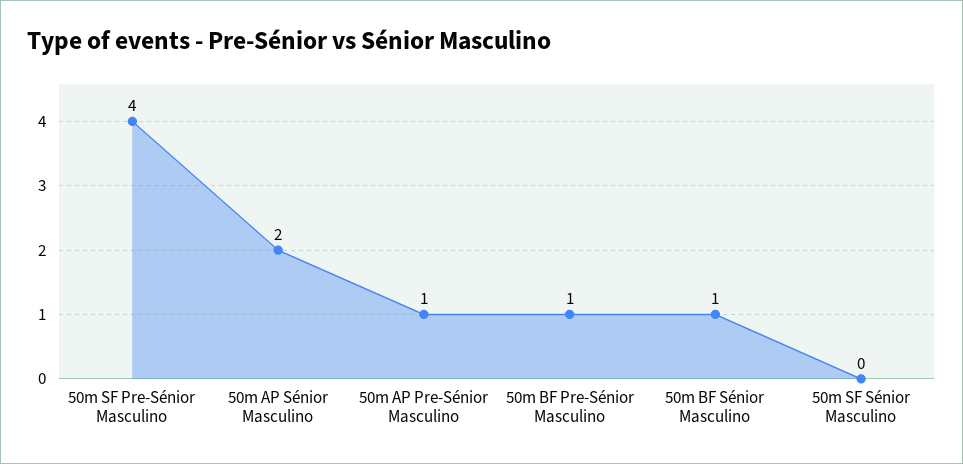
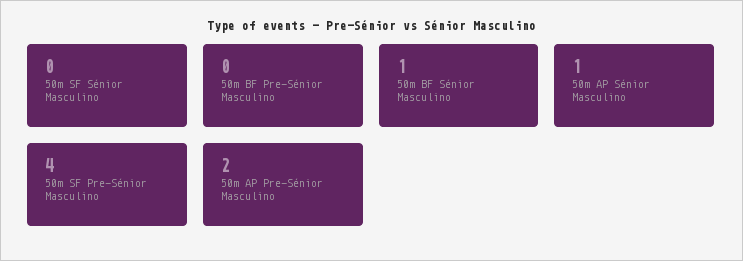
50m AP Sénior Masculino: 2 -> 1
50m AP Pre-Sénior Masculino: 1 -> 2
50m BF Pre-Sénior Masculino: 1 -> 0

